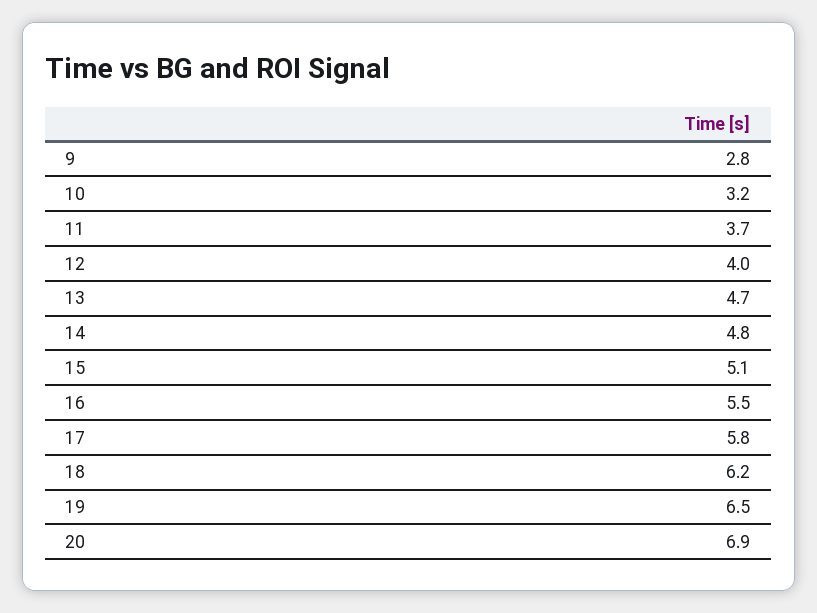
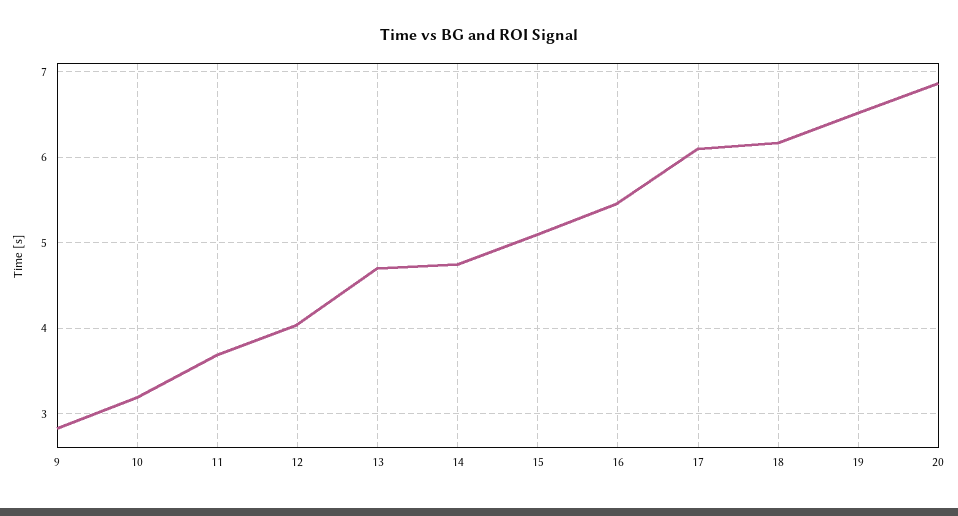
17: 5.8 -> 6.1

